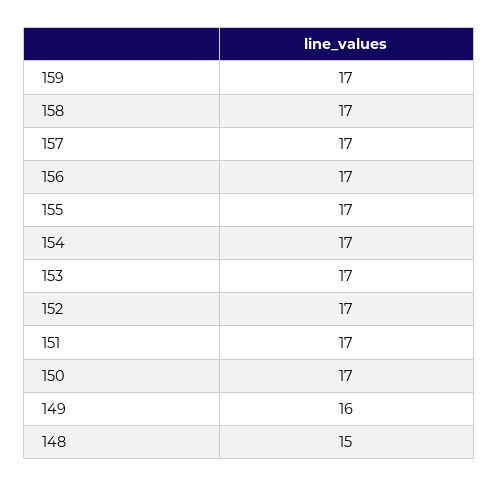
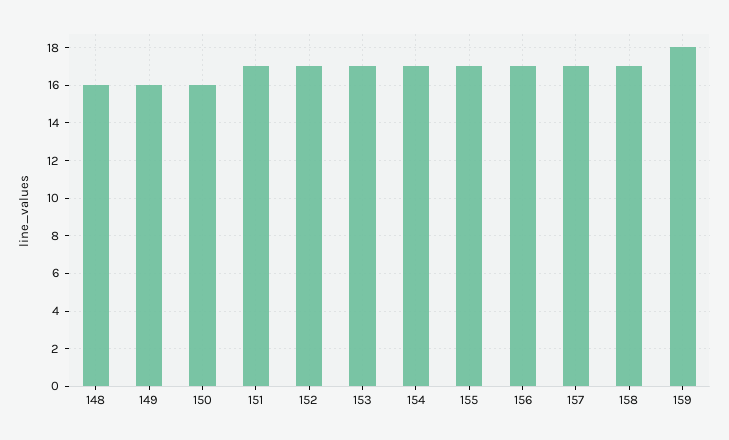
159: 17 -> 18
150: 17 -> 16
148: 15 -> 16

